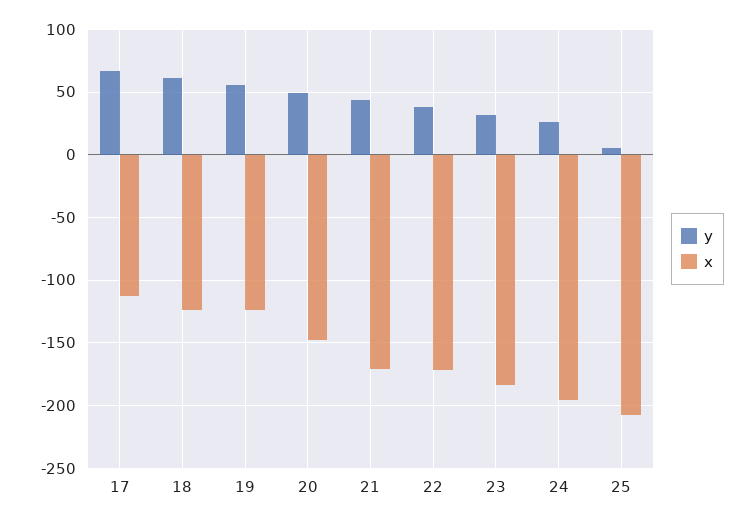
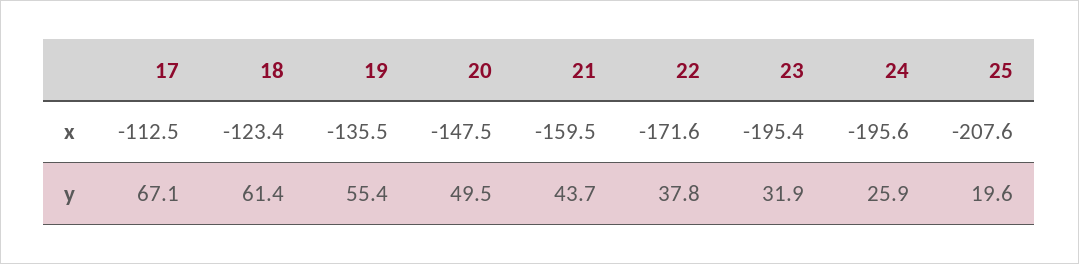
x, 19: -125 -> -135.5
x, 21: -170 -> -159.5
x, 23: -185 -> -195.4
y, 25: 5 -> 19.6

